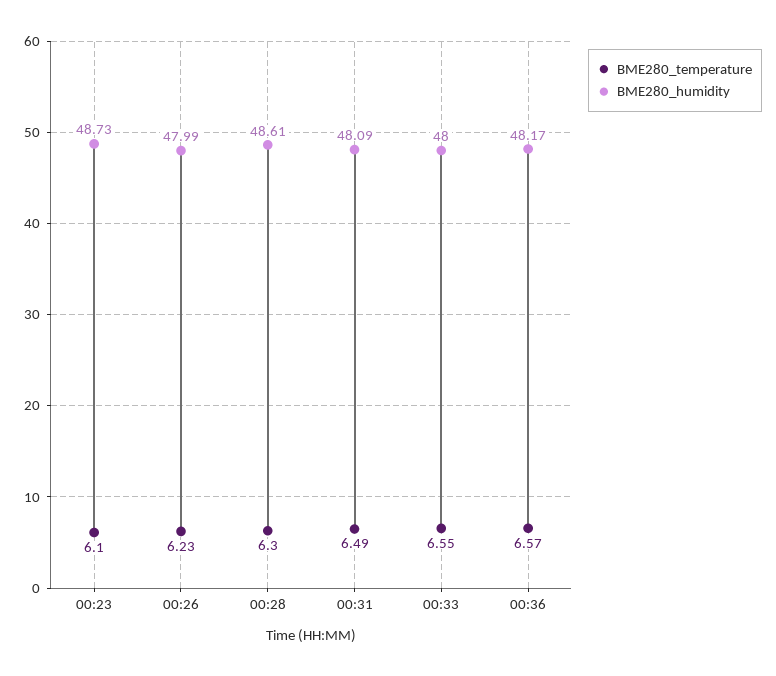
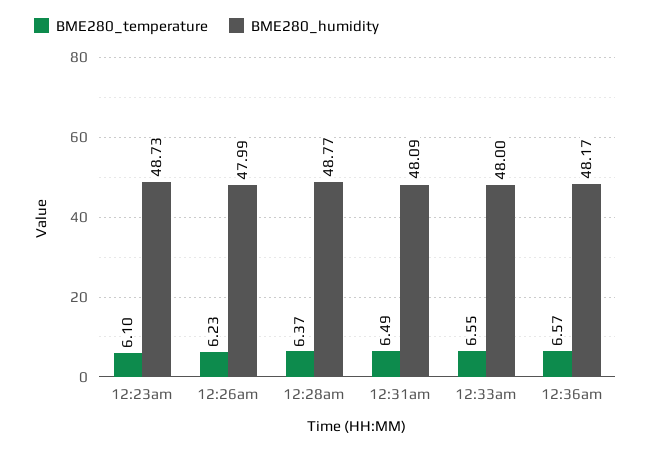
BME280_temperature, 00:28: 6.3 -> 6.37
BME280_humidity, 00:28: 48.61 -> 48.77

